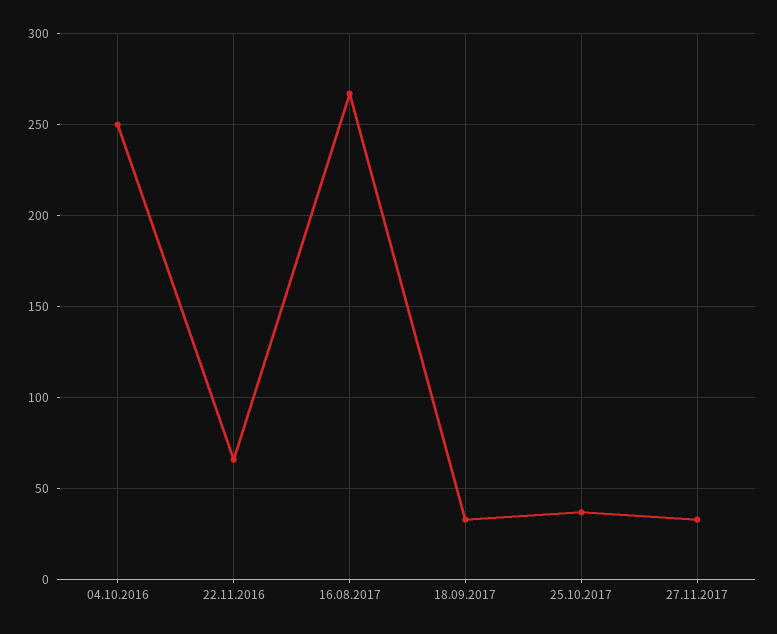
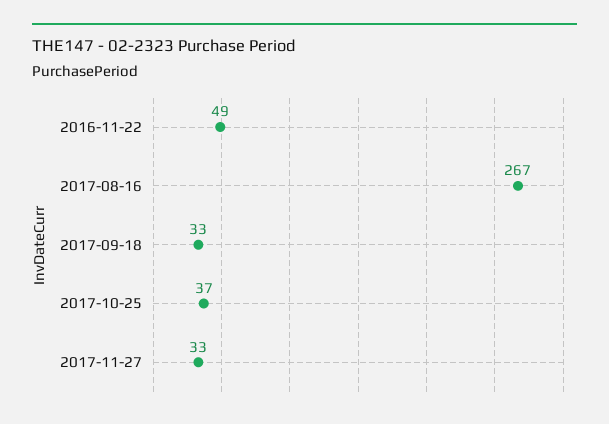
04.10.2016: 250 -> none
22.11.2016: 65 -> 49

